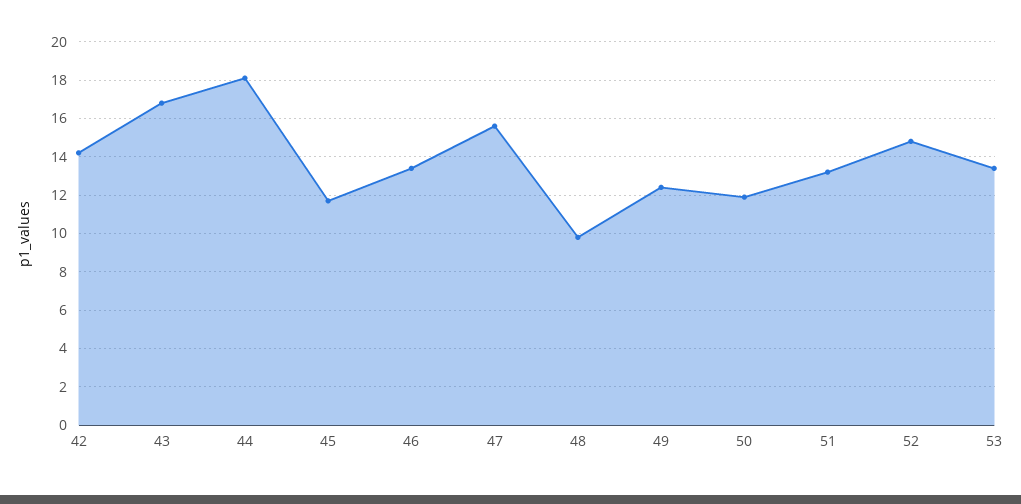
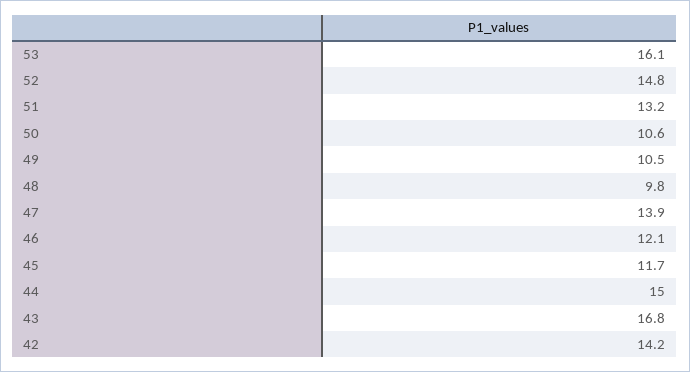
44: 18 -> 15
46: 13.5 -> 12.1
47: 15.5 -> 13.9
49: 12.5 -> 10.5
50: 12 -> 10.6
53: 13.5 -> 16.1

